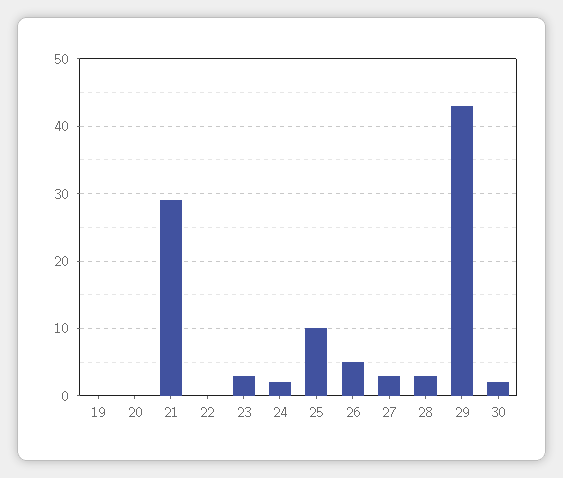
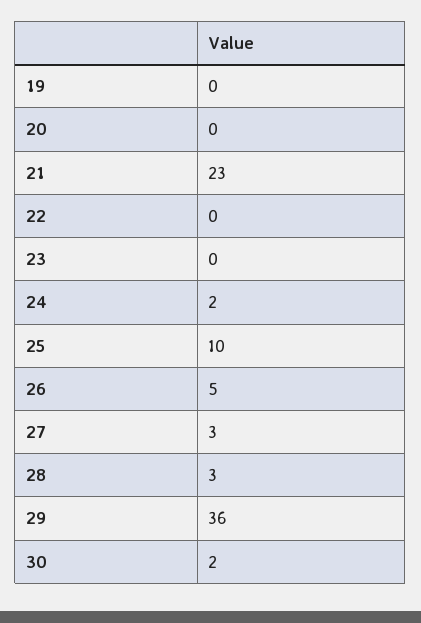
21: 29 -> 23
23: 3 -> 0
29: 43 -> 36

